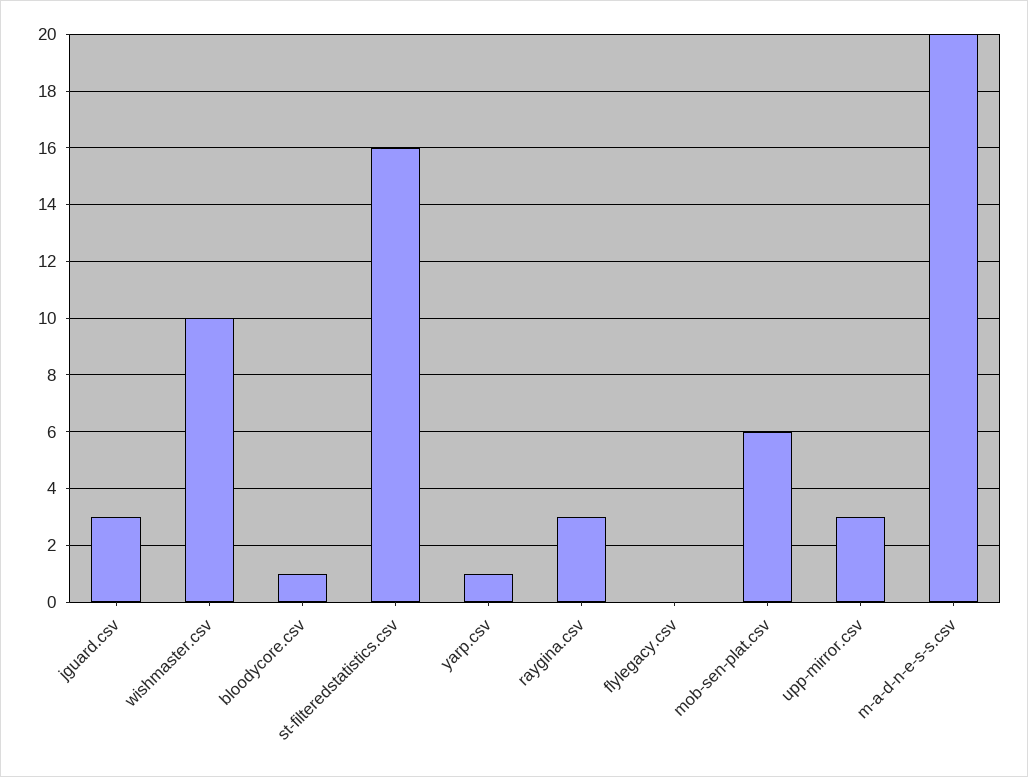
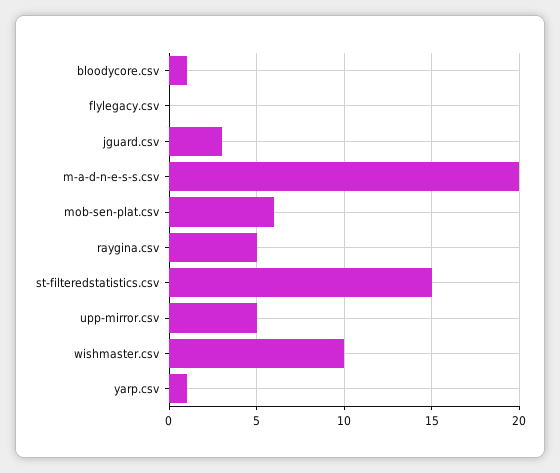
st-filteredstatistics.csv: 16 -> 15
raygina.csv: 3 -> 5
upp-mirror.csv: 3 -> 5

